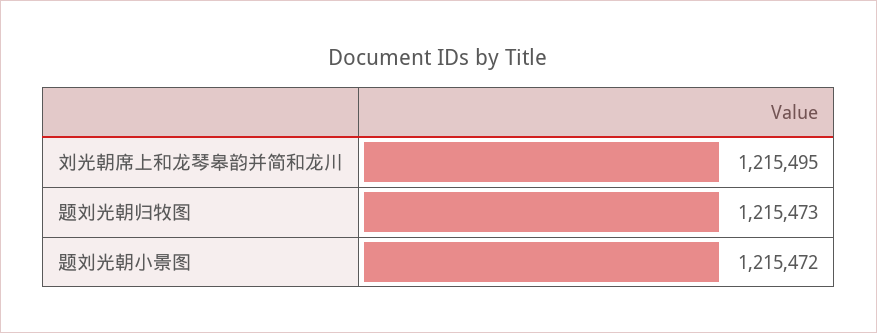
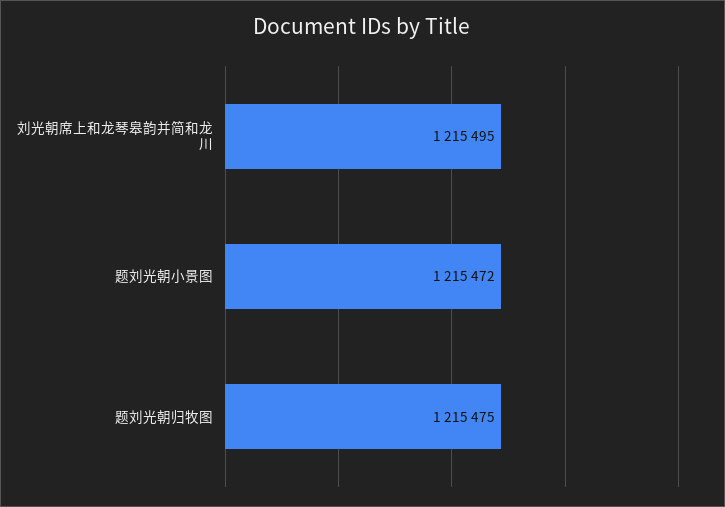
题刘光朝归牧图: 1215473 -> 1215475

